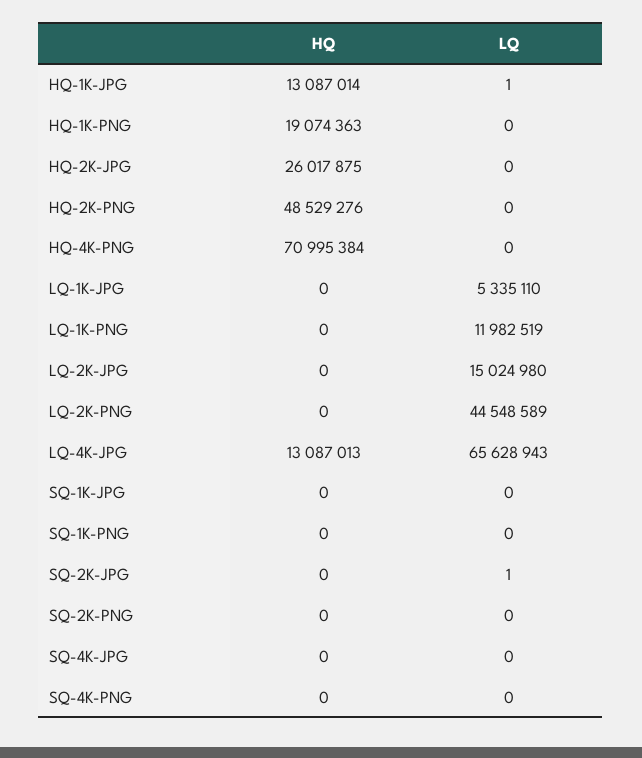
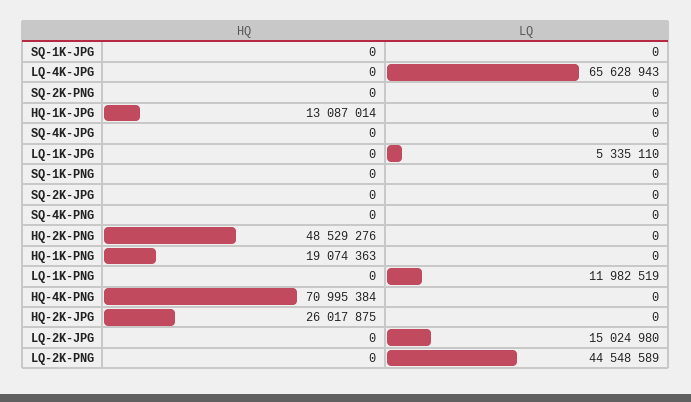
LQ, HQ-1K-JPG: 1 -> 0
HQ, LQ-4K-JPG: 13087013 -> 0
LQ, SQ-2K-JPG: 1 -> 0

